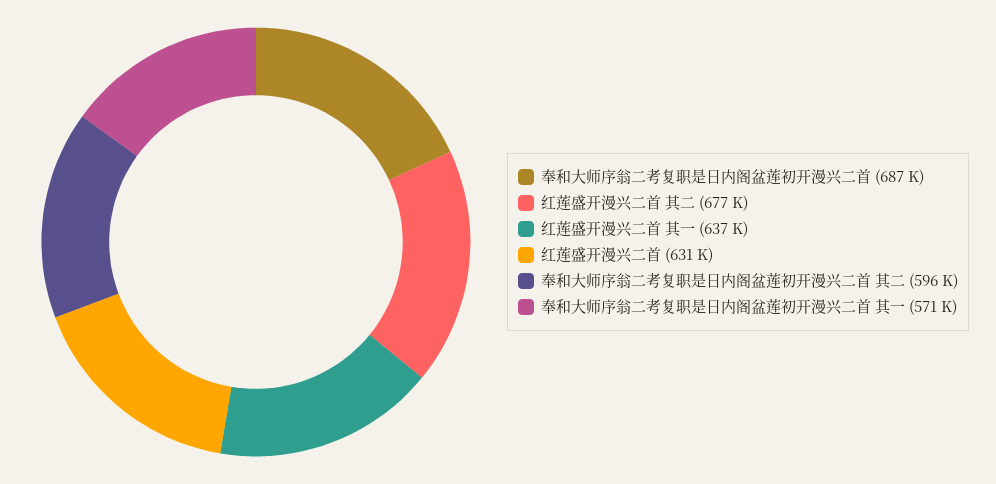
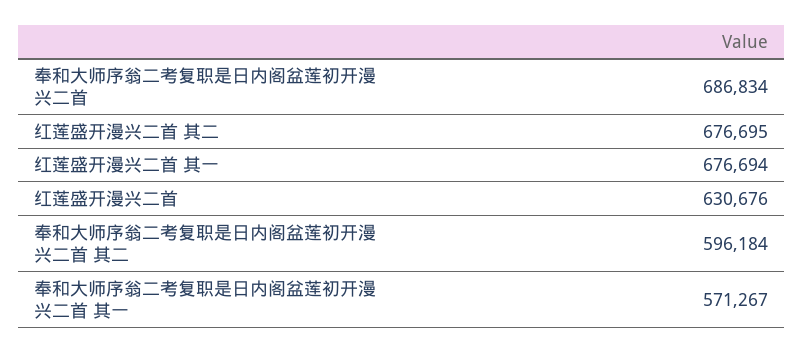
红莲盛开漫兴二首 其一: 637000 -> 676694

